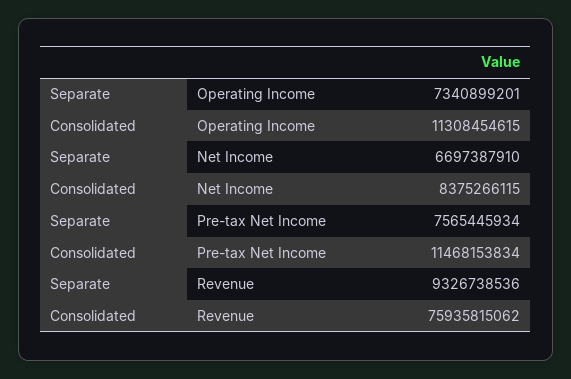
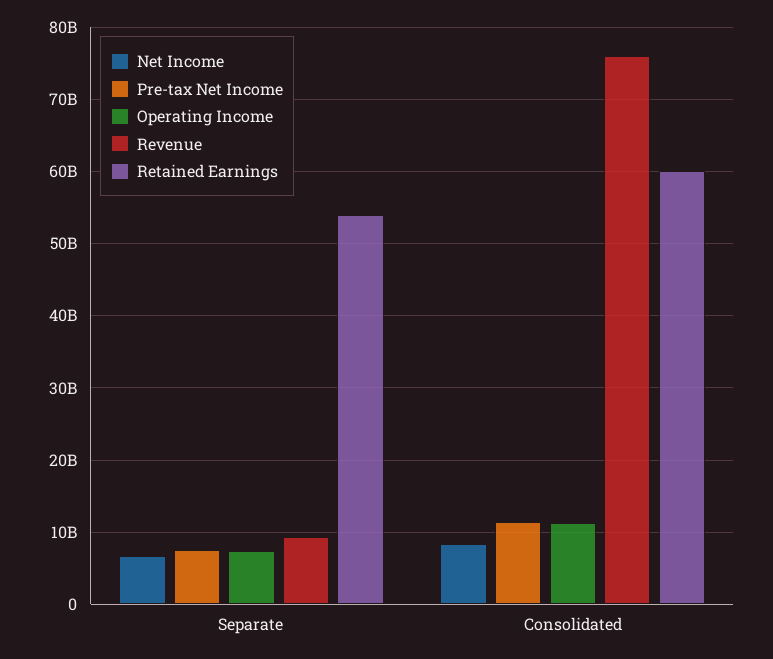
Retained Earnings, Separate: none -> 54000000000
Retained Earnings, Consolidated: none -> 60000000000

